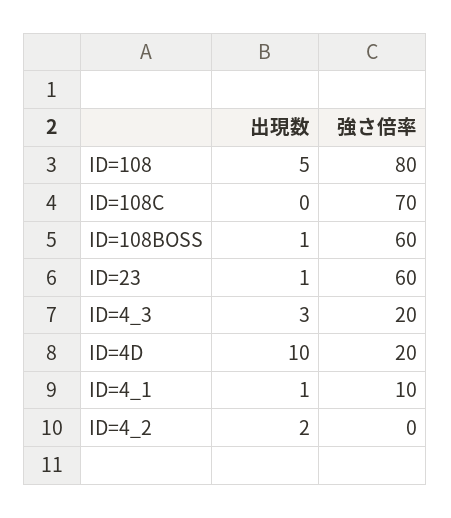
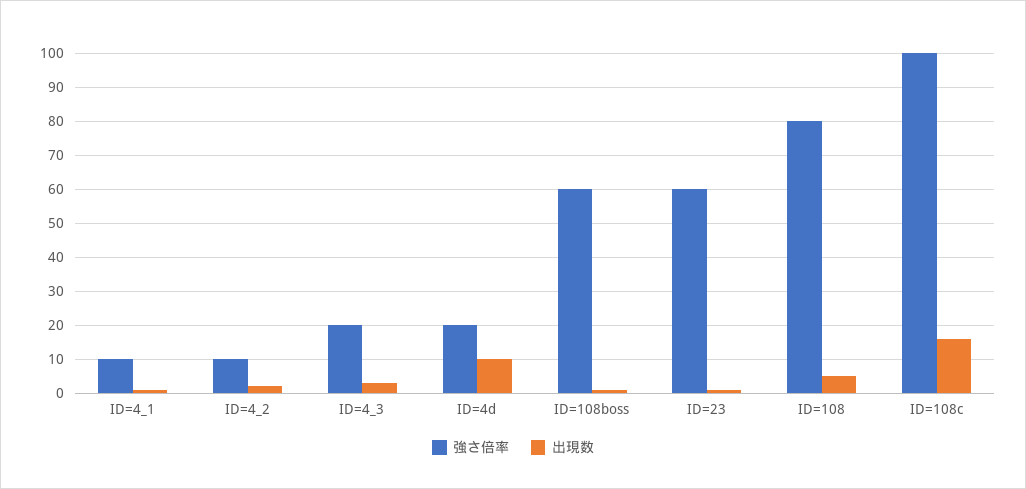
出現数, ID=108C: 0 -> 15
強さ倍率, ID=108C: 70 -> 100
強さ倍率, ID=4_2: 0 -> 10

